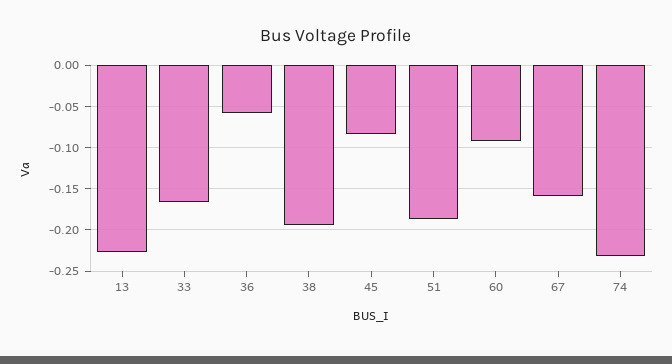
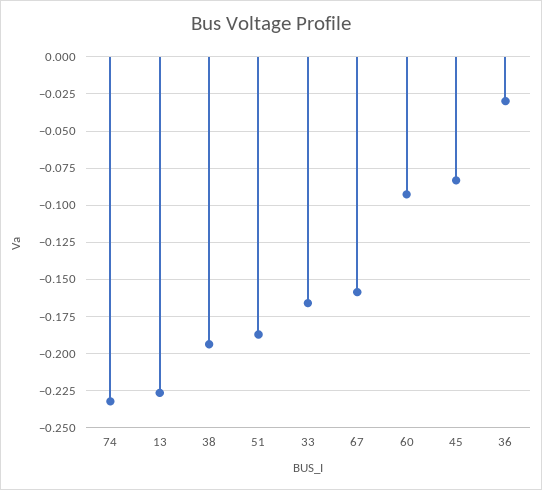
36: -0.06 -> -0.03

